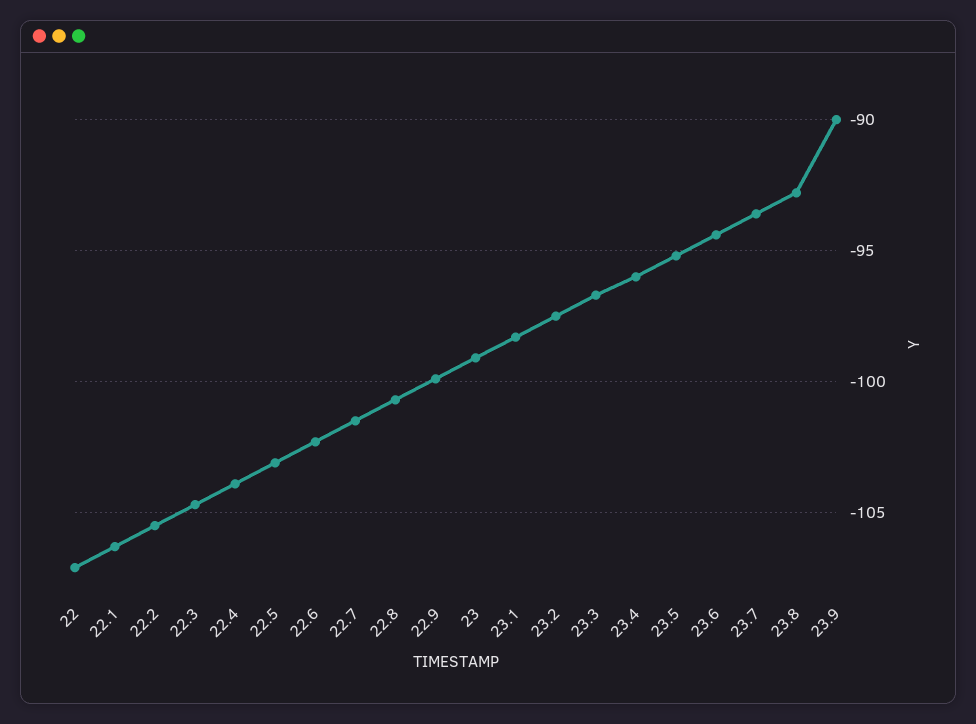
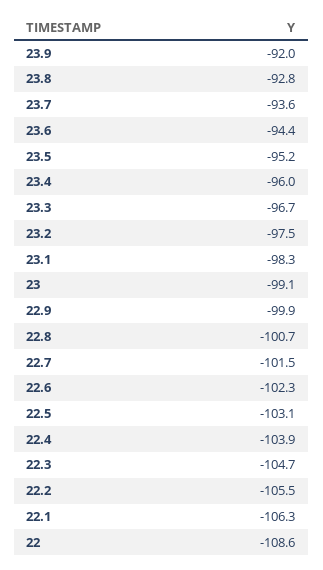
22: -107 -> -108.6
23.9: -90 -> -92

